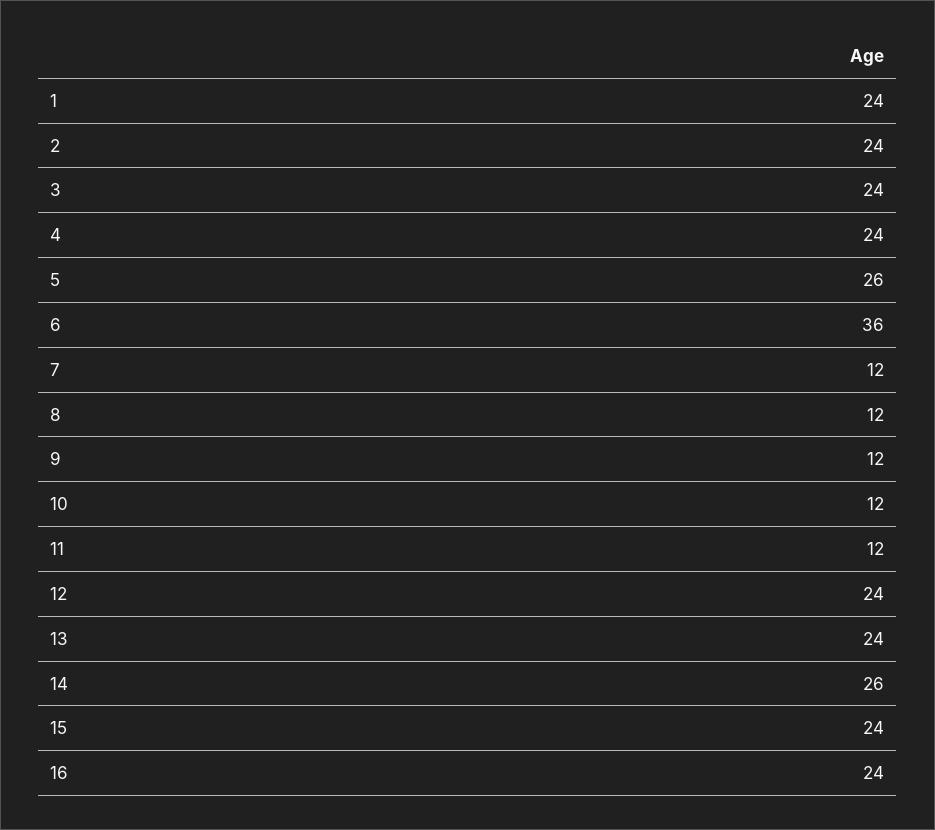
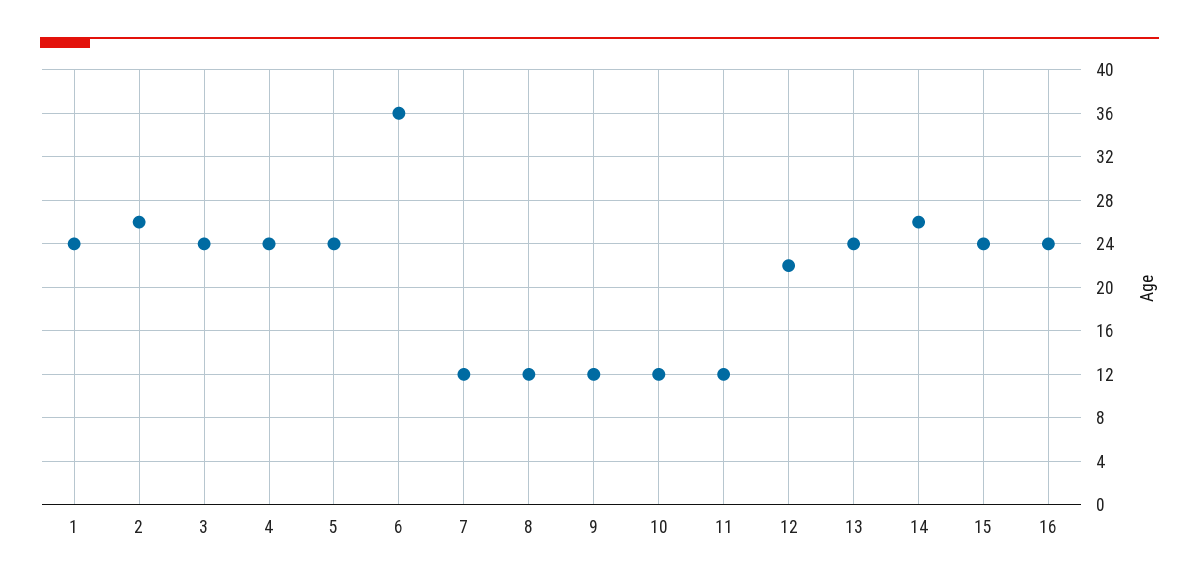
2: 24 -> 26
5: 26 -> 24
12: 24 -> 22

